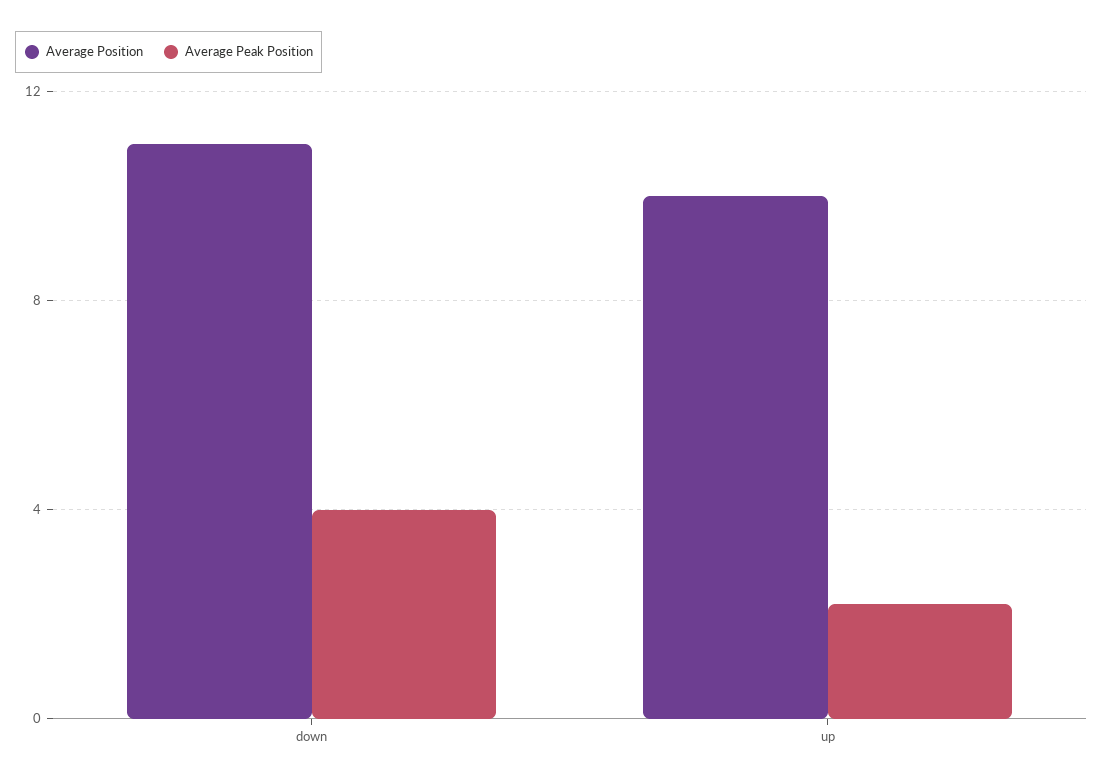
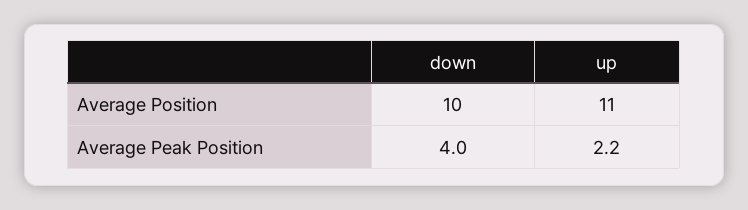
Average Position, down: 11 -> 10
Average Position, up: 10 -> 11

